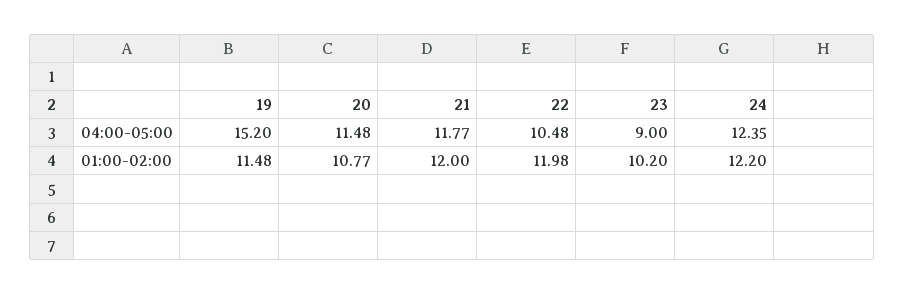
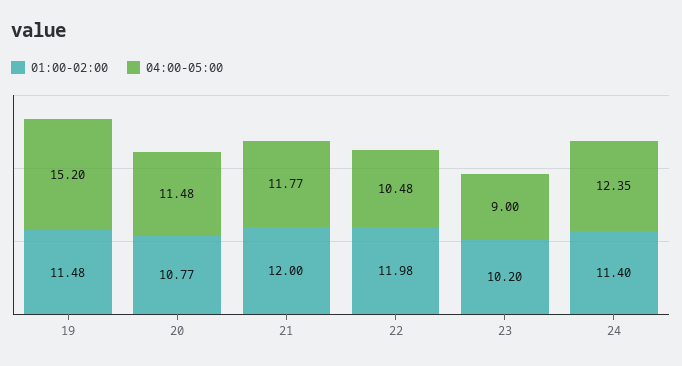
01:00-02:00, 24: 12.2 -> 11.4

